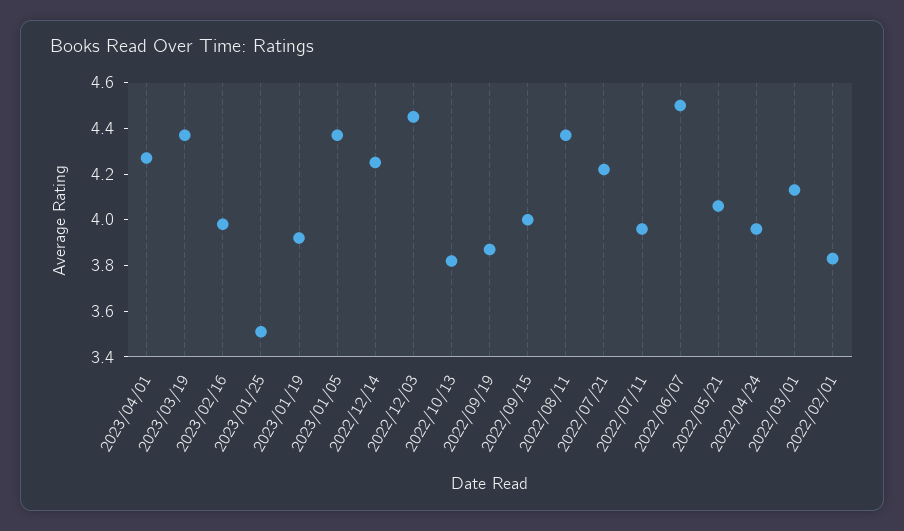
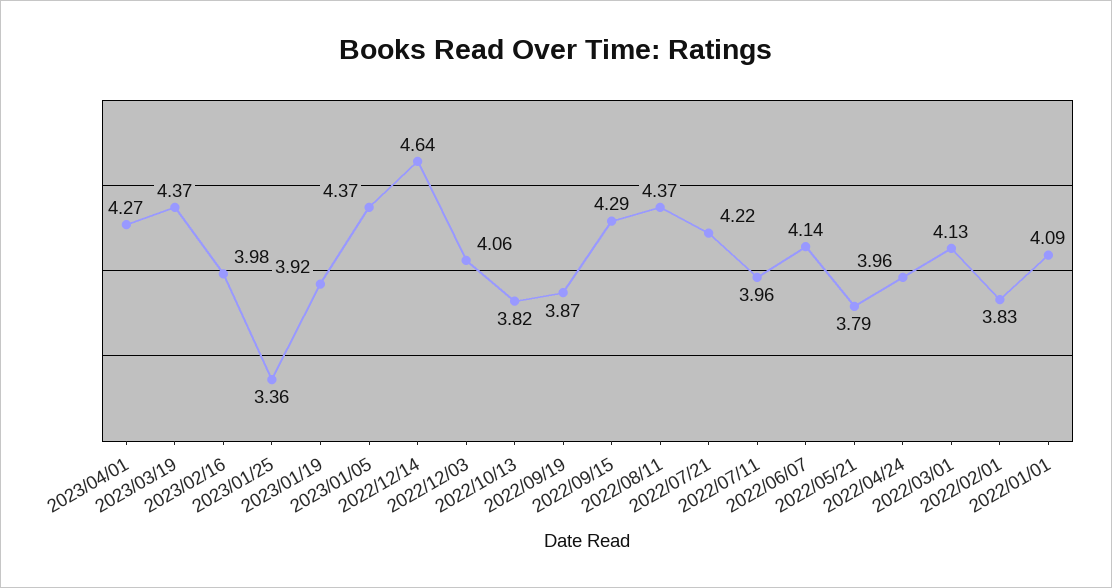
2023/01/25: 3.5 -> 3.36
2022/12/14: 4.25 -> 4.64
2022/12/03: 4.45 -> 4.06
2022/09/15: 4 -> 4.29
2022/06/07: 4.5 -> 4.14
2022/05/21: 4.05 -> 3.79
2022/01/01: none -> 4.09

